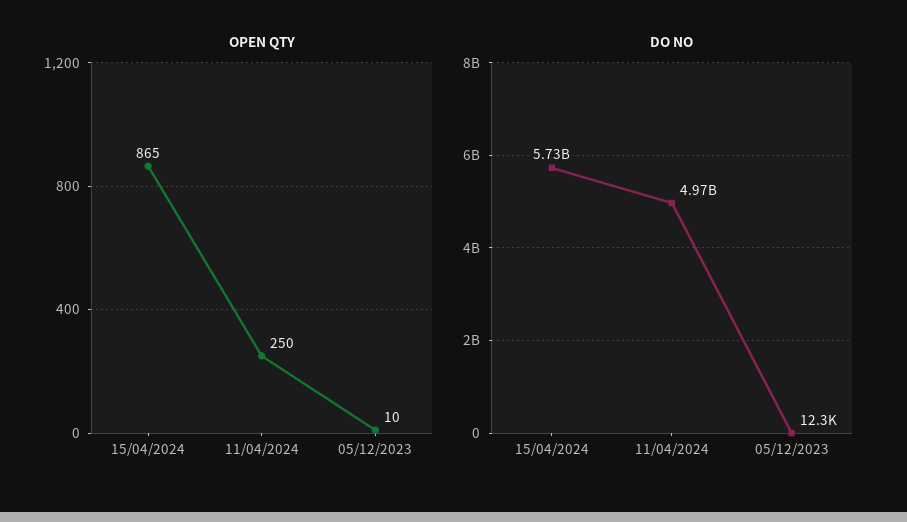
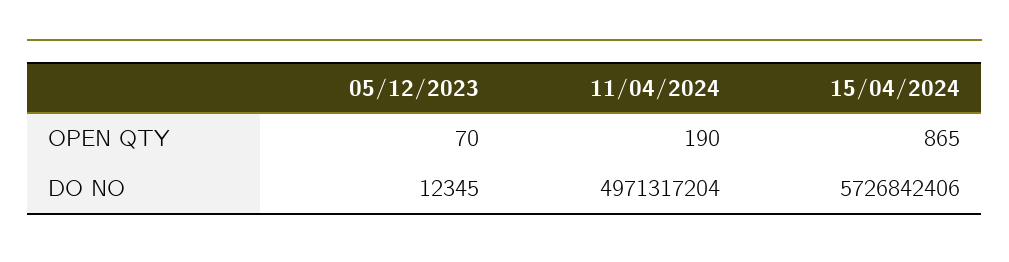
OPEN QTY, 11/04/2024: 250 -> 190
OPEN QTY, 05/12/2023: 10 -> 70

